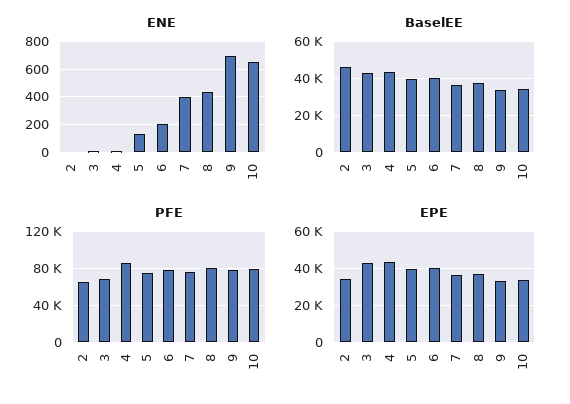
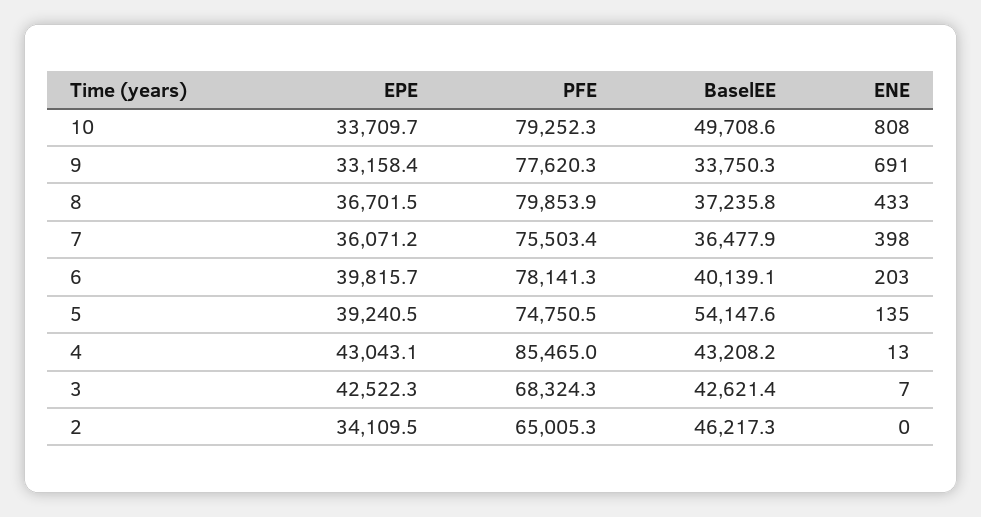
ENE, 10: 650 -> 808
BaselEE, 5: 40000 -> 54147.6
BaselEE, 10: 35000 -> 49708.6

